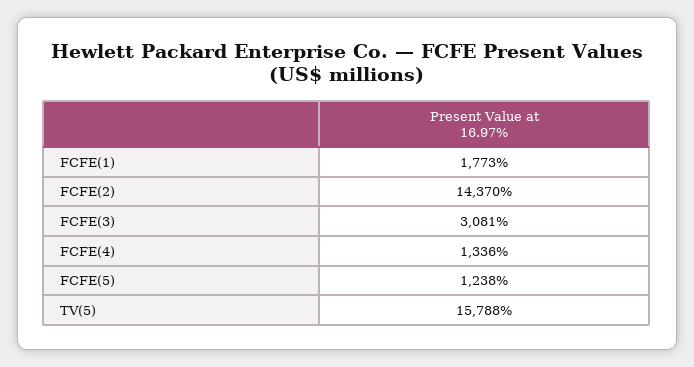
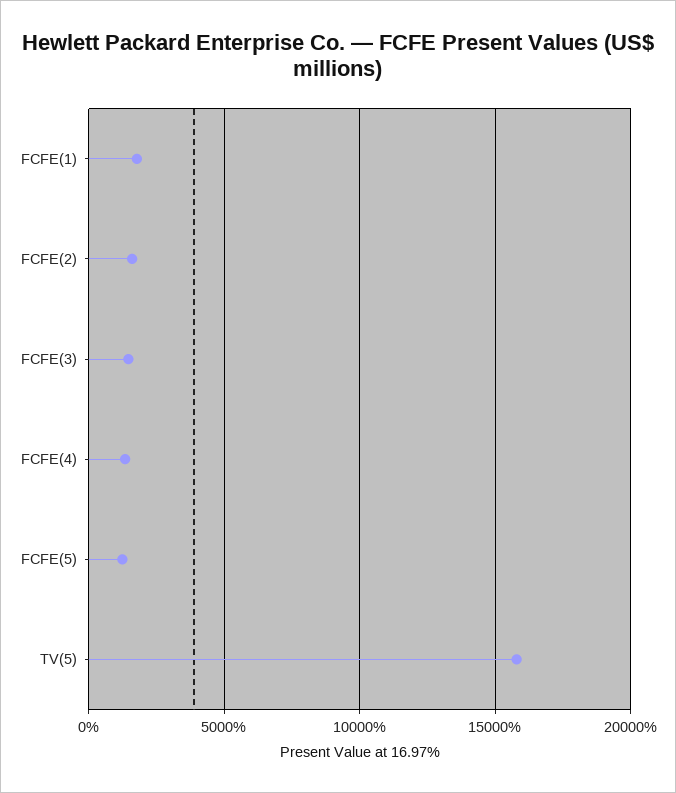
FCFE(2): 14370 -> 1500
FCFE(3): 3081 -> 1500

